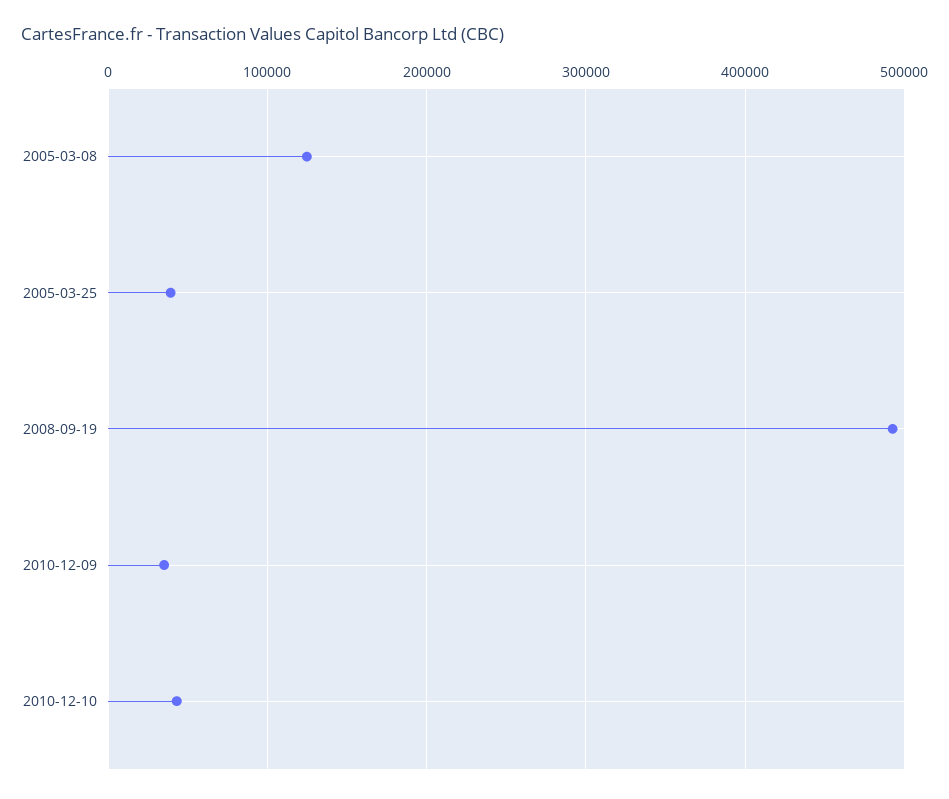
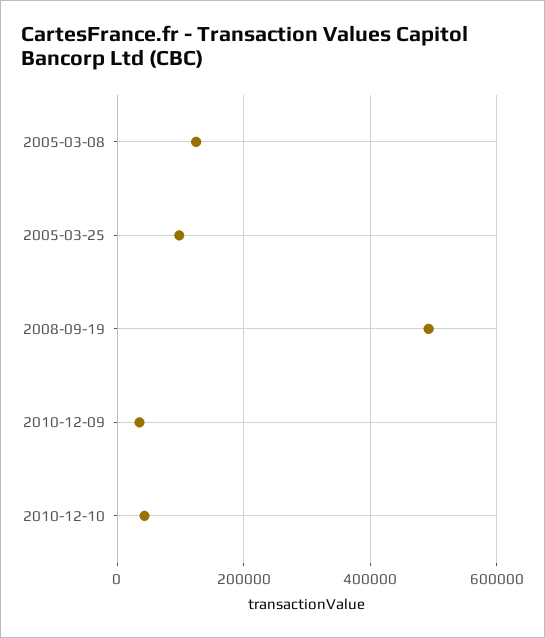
2005-03-25: 40000 -> 100000

